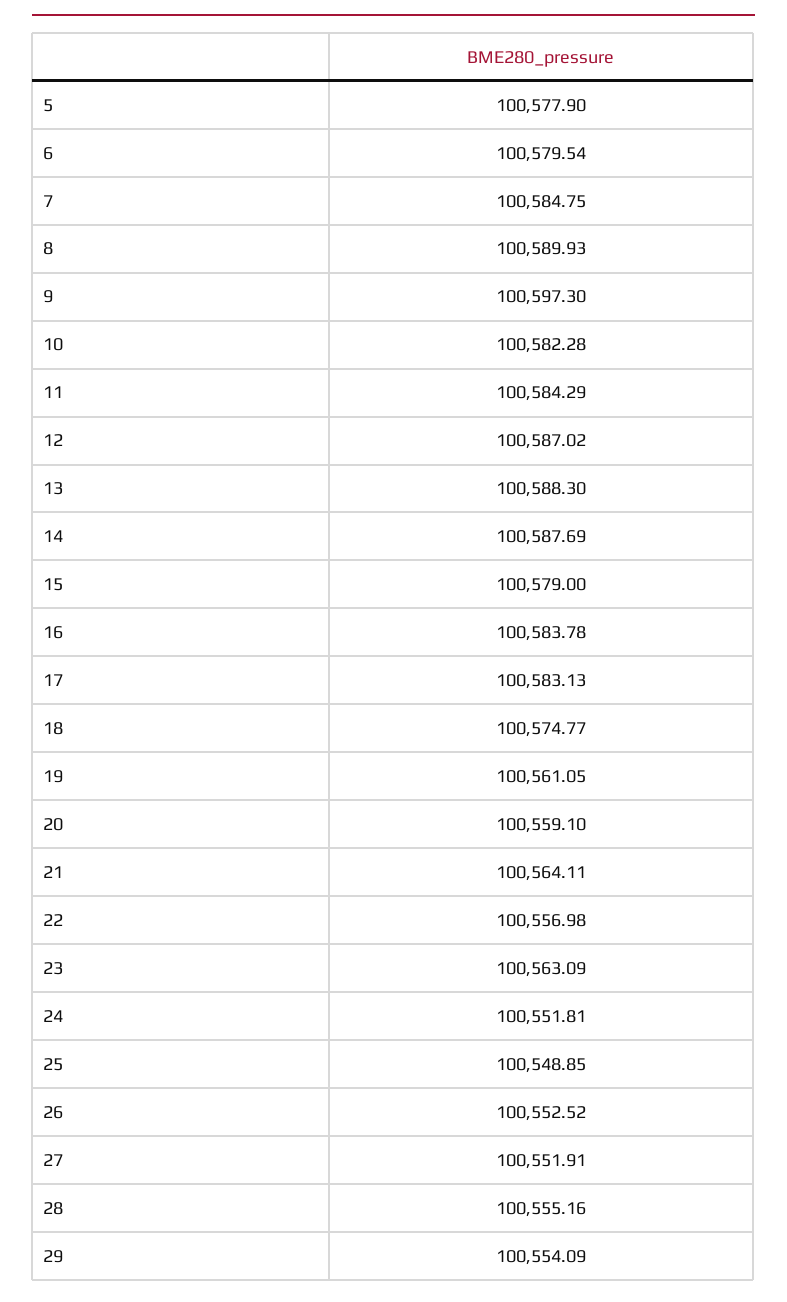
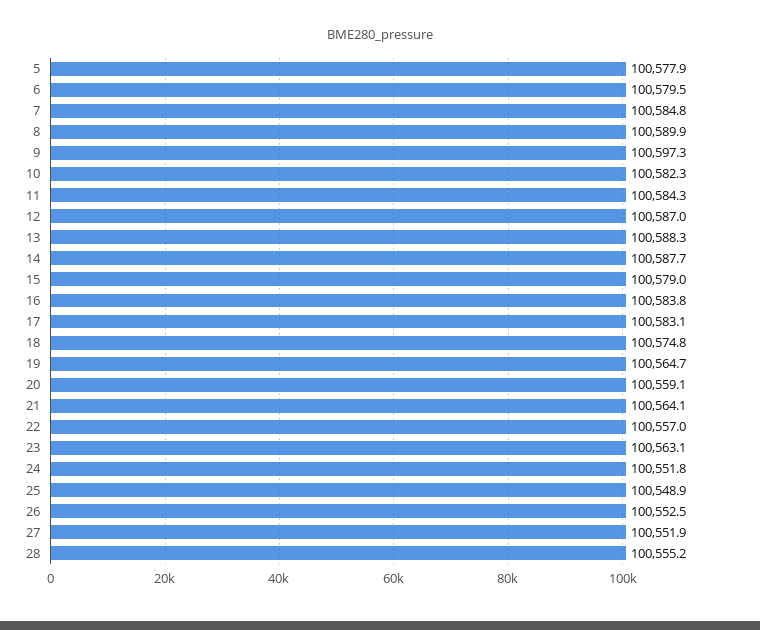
19: 100561.05 -> 100564.7
29: 100554.09 -> none

